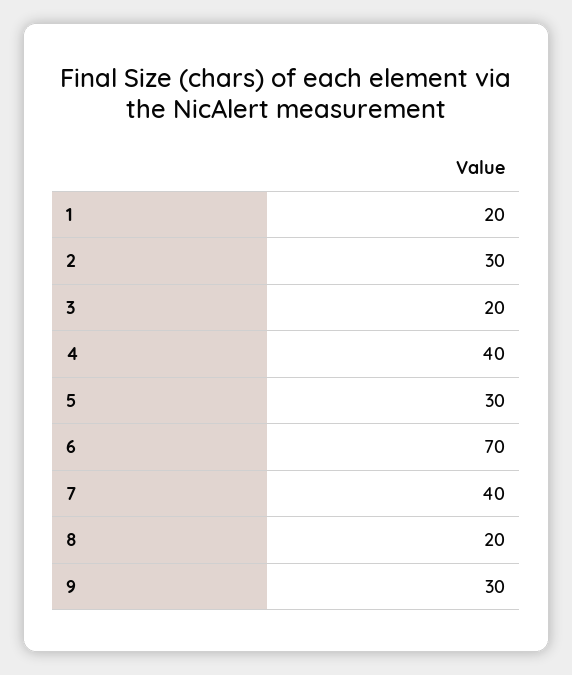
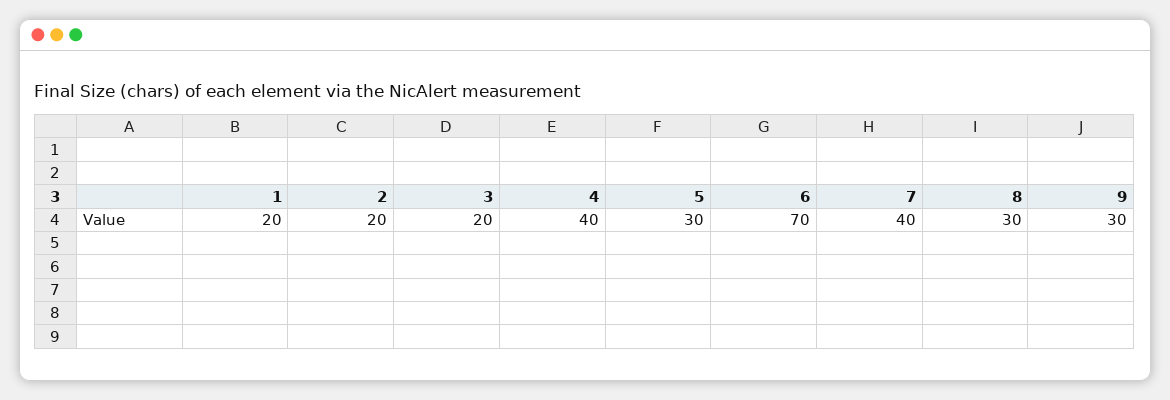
2: 30 -> 20
8: 20 -> 30

